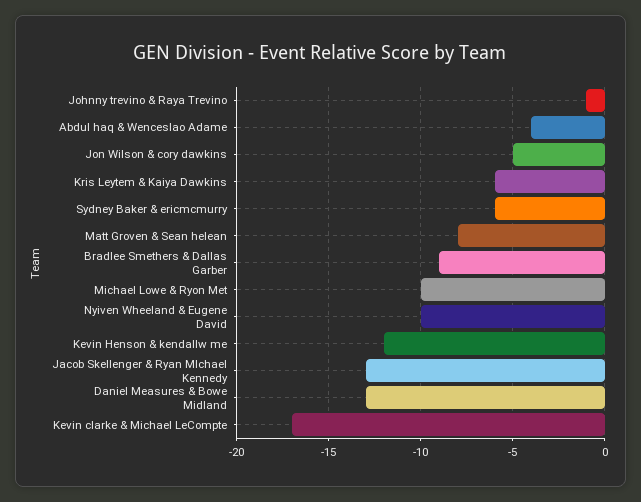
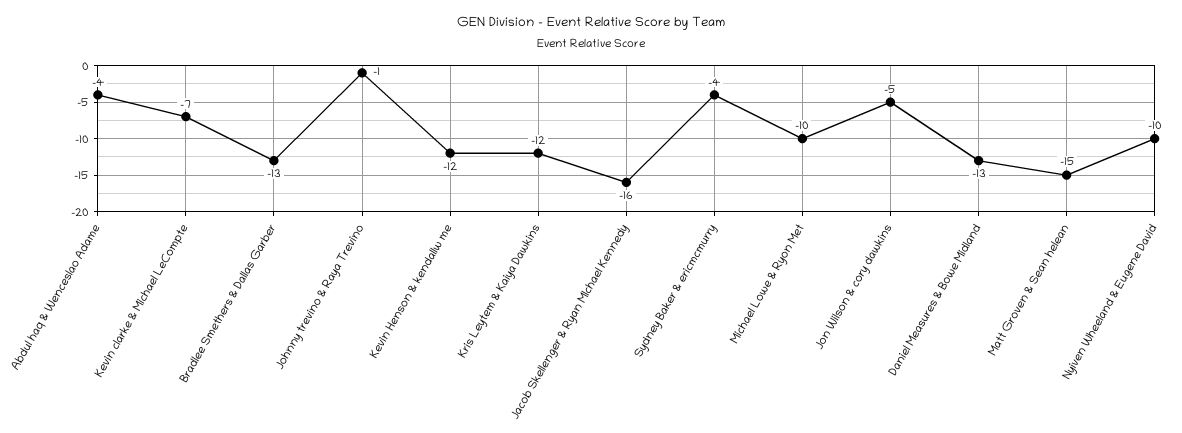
Kris Leytem & Kaiya Dawkins: -6 -> -12
Sydney Baker & ericmcmurry: -6 -> -4
Matt Groven & Sean helean: -8 -> -15
Bradlee Smethers & Dallas Garber: -9 -> -13
Jacob Skellenger & Ryan MIchael Kennedy: -13 -> -16
Kevin clarke & Michael LeCompte: -17 -> -7

